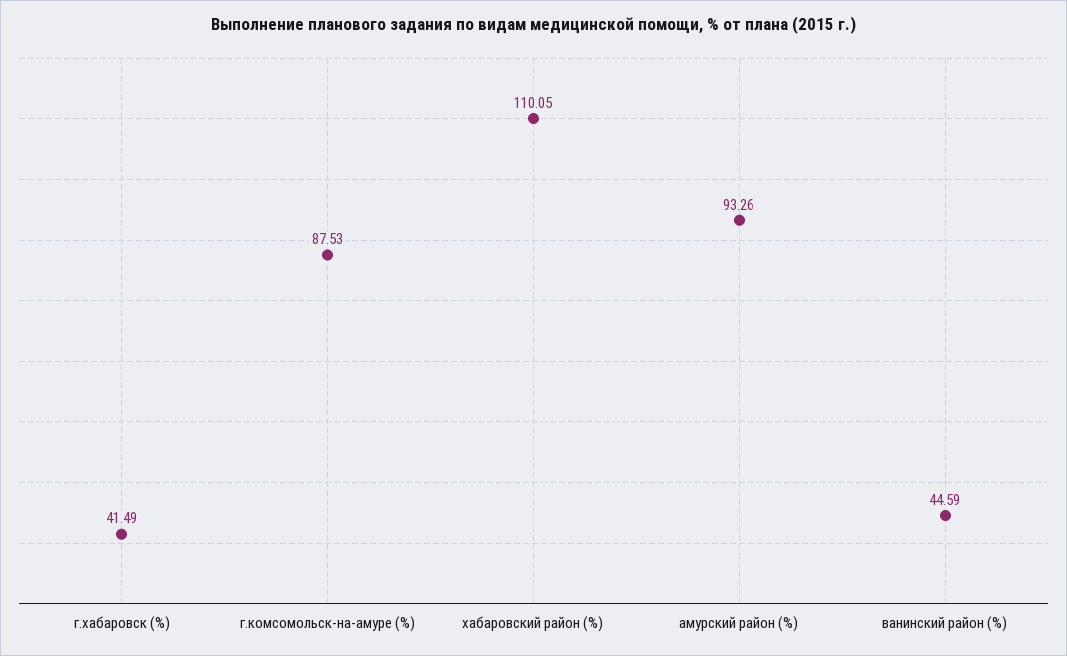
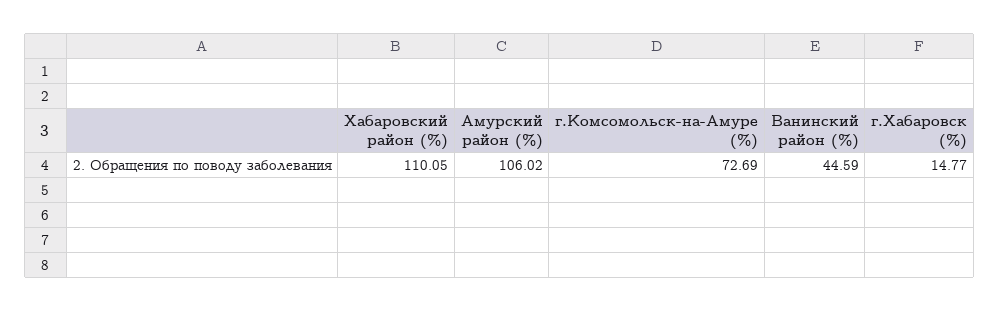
г.хабаровск (%): 41.49 -> 14.77
г.комсомольск-на-амуре (%): 87.53 -> 72.69
амурский район (%): 93.26 -> 106.02

